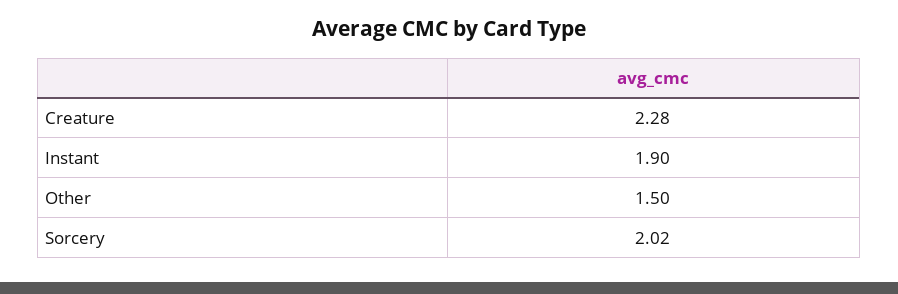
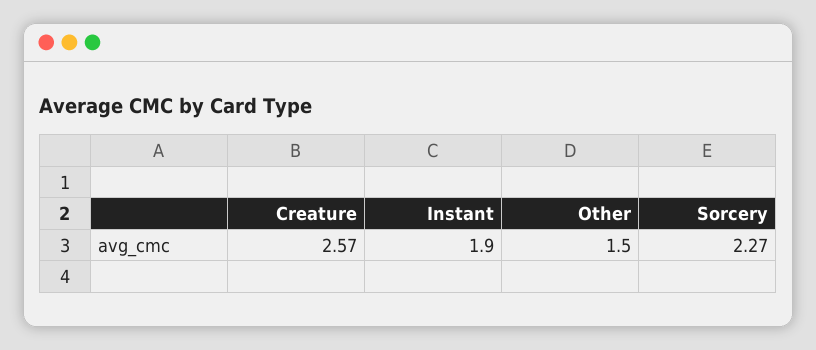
Creature: 2.28 -> 2.57
Sorcery: 2.02 -> 2.27

